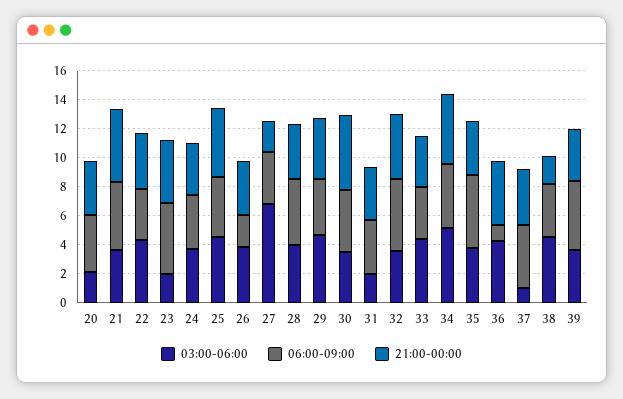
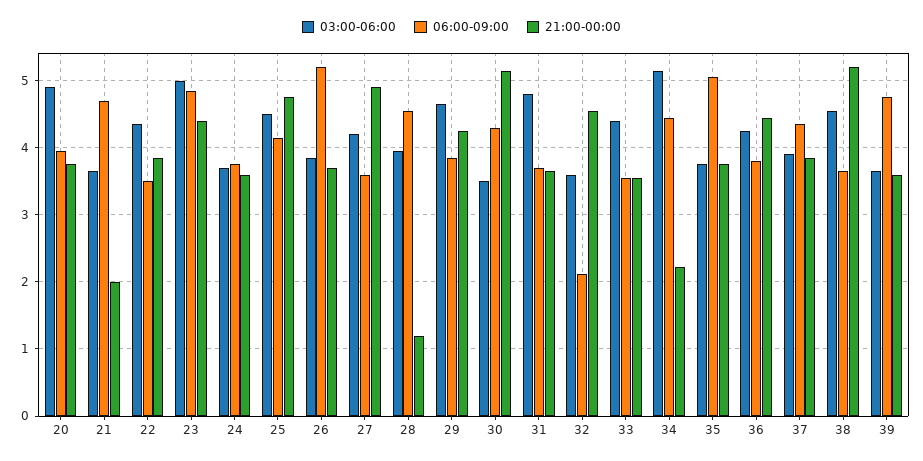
03:00-06:00, 20: 2 -> 4.9
21:00-00:00, 21: 5 -> 2
03:00-06:00, 23: 2 -> 5
06:00-09:00, 26: 2 -> 5.2
03:00-06:00, 27: 7 -> 4.2
21:00-00:00, 27: 2 -> 4.9
21:00-00:00, 28: 4 -> 1.2
03:00-06:00, 31: 2 -> 4.8
06:00-09:00, 32: 5 -> 2.1
21:00-00:00, 34: 5 -> 2.2
06:00-09:00, 36: 1 -> 3.8
03:00-06:00, 37: 1 -> 3.9
21:00-00:00, 38: 2 -> 5.2

